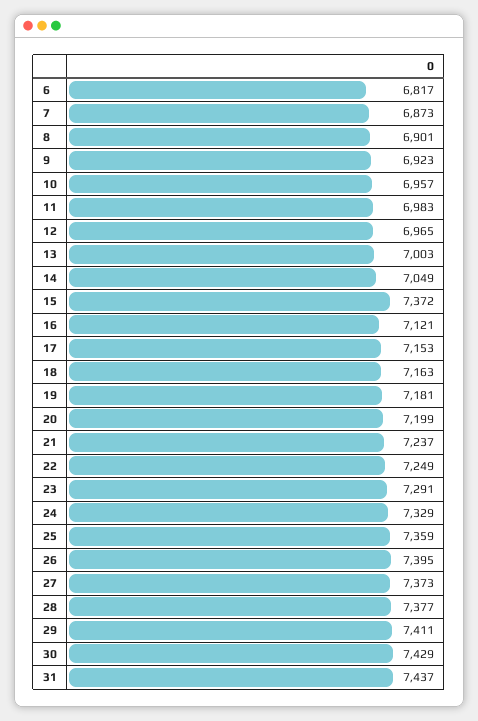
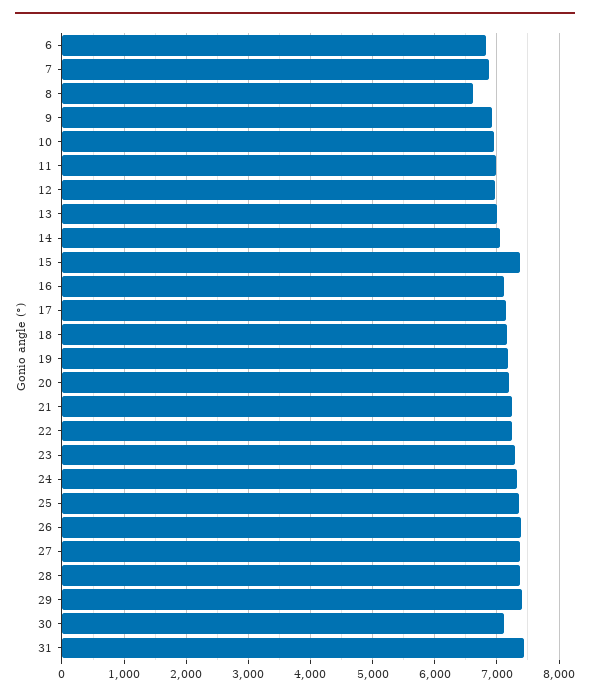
8: 6901 -> 6600
30: 7429 -> 7100

